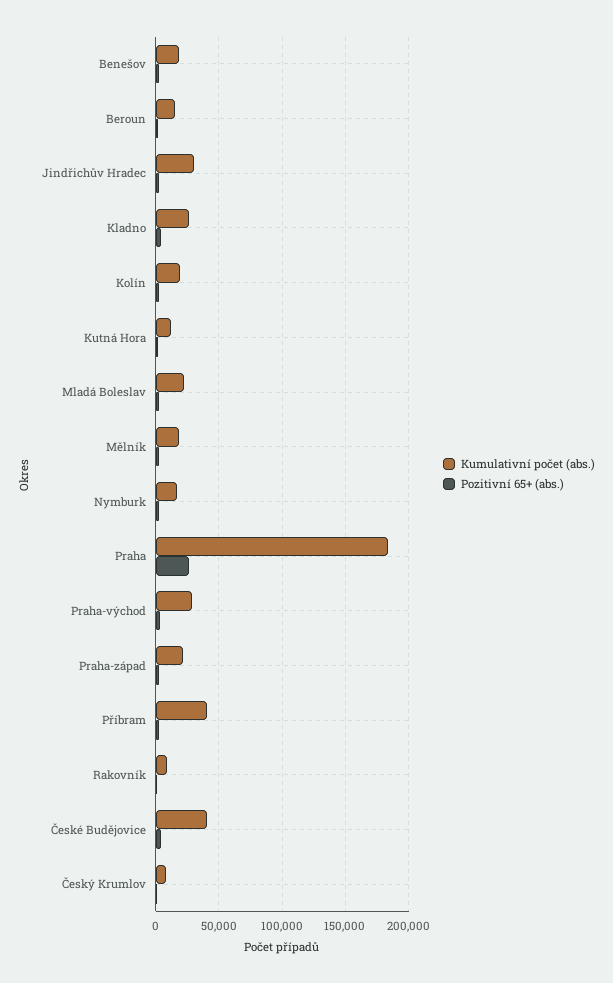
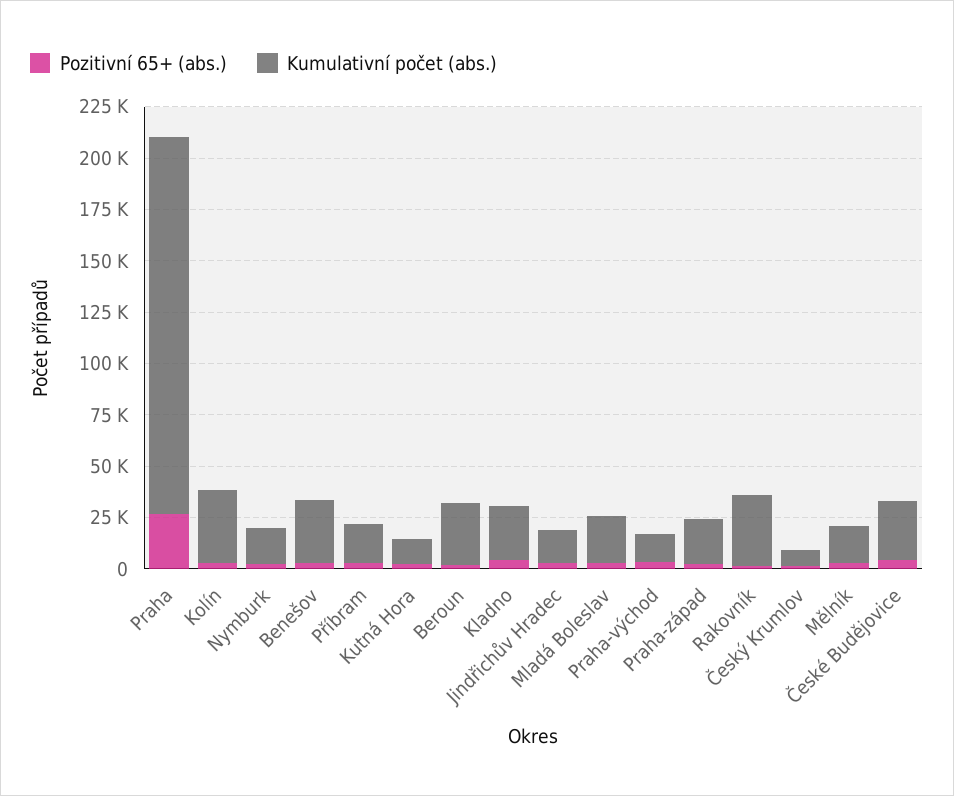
Kumulativní počet (abs.), Benešov: 20000 -> 30000
Kumulativní počet (abs.), Beroun: 15000 -> 30000
Kumulativní počet (abs.), Jindřichův Hradec: 30000 -> 15000
Kumulativní počet (abs.), Kolín: 20000 -> 35000
Kumulativní počet (abs.), Praha-východ: 30000 -> 15000
Kumulativní počet (abs.), Příbram: 40000 -> 20000
Kumulativní počet (abs.), Rakovník: 10000 -> 35000
Kumulativní počet (abs.), České Budějovice: 40000 -> 30000

